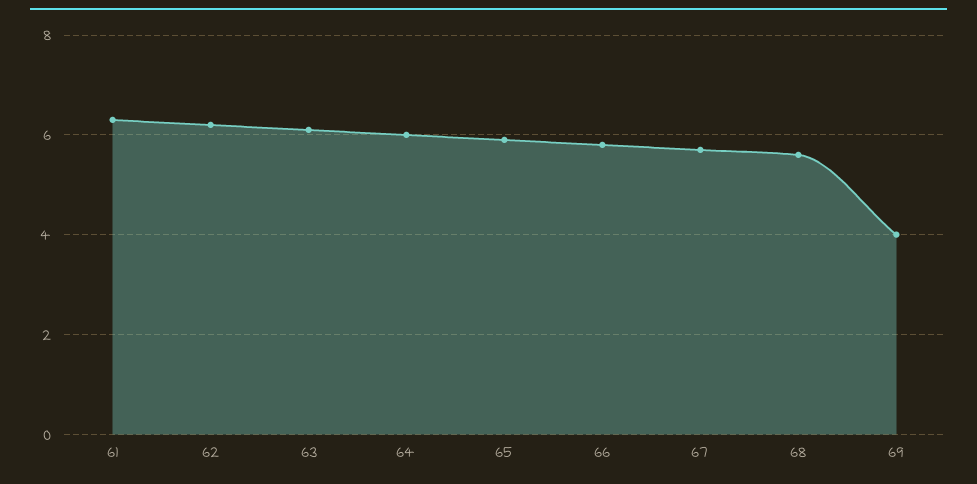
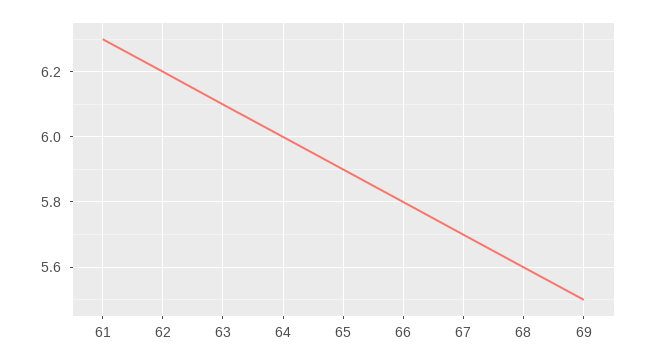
69: 4 -> 5.5

